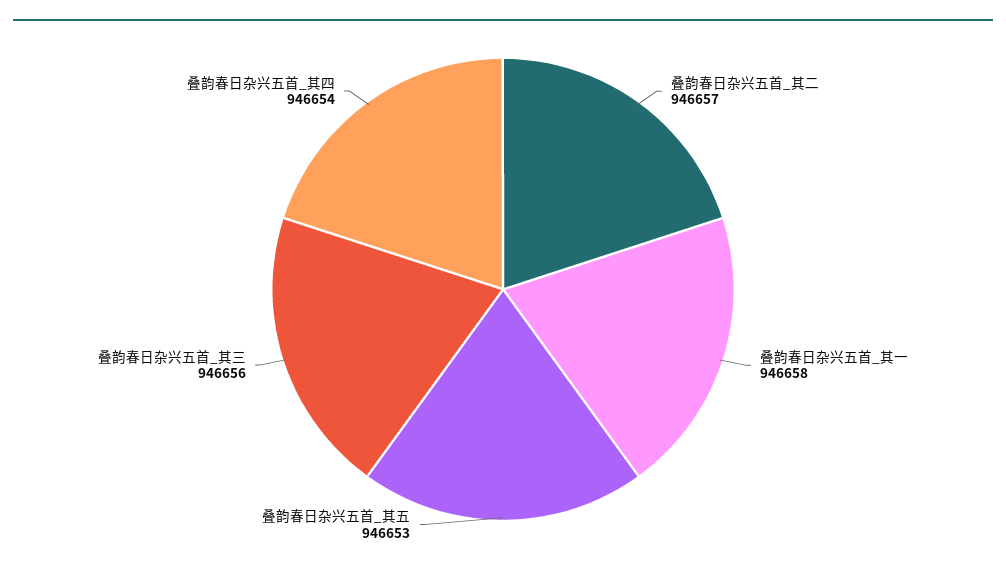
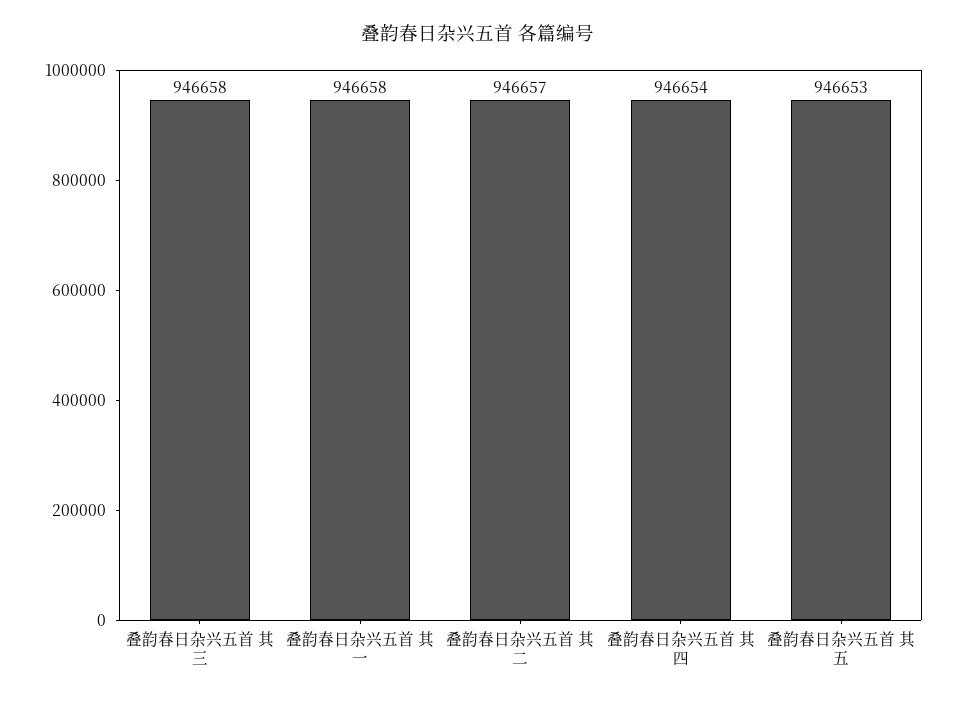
叠韵春日杂兴五首_其三: 946656 -> 946658

